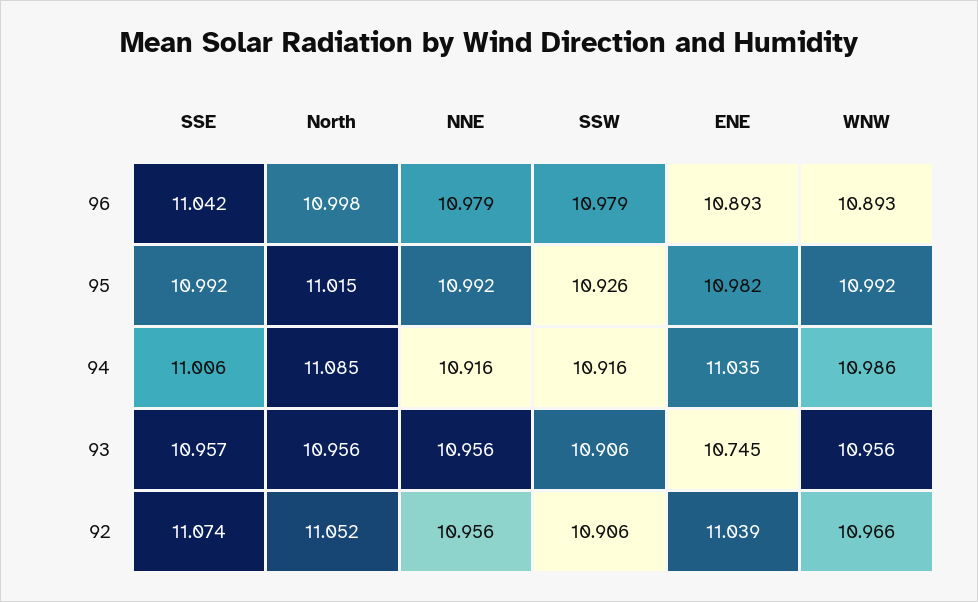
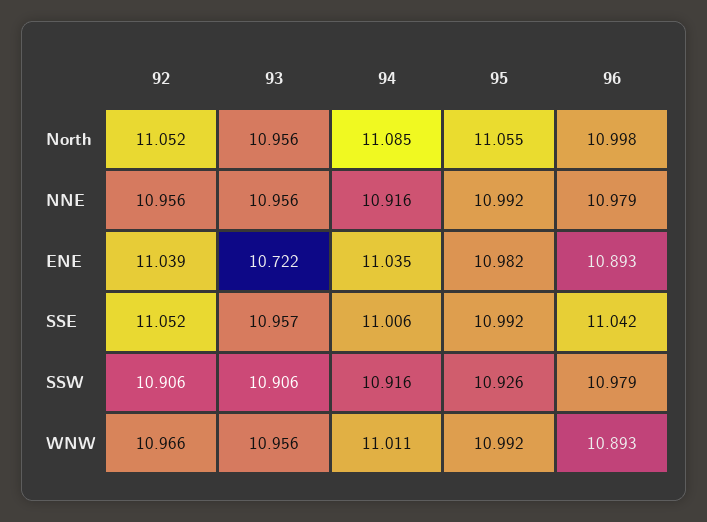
North, 95: 11.015 -> 11.055
WNW, 94: 10.986 -> 11.011
ENE, 93: 10.745 -> 10.722
SSE, 92: 11.074 -> 11.052

